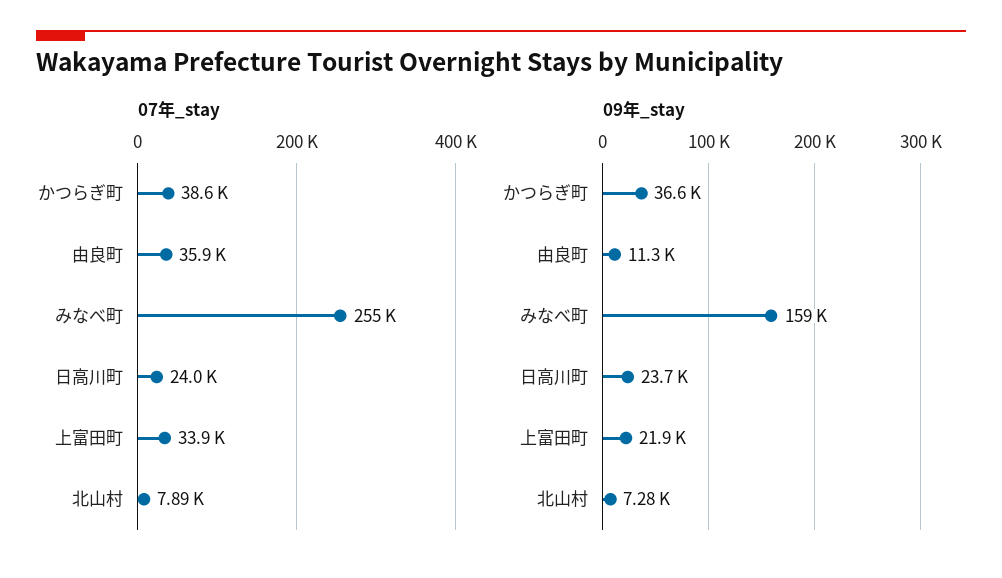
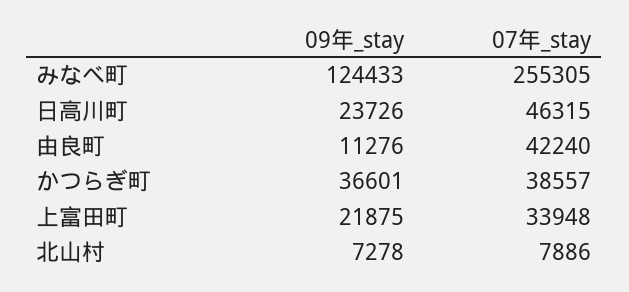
07年_stay, 由良町: 35900 -> 42240
07年_stay, 日高川町: 24000 -> 46315
09年_stay, みなべ町: 159000 -> 124433

